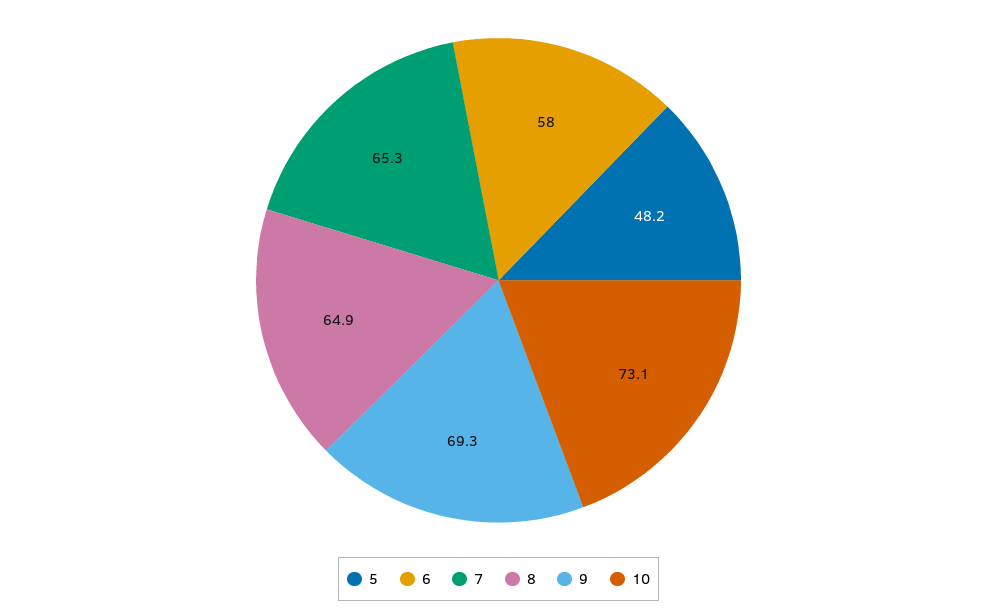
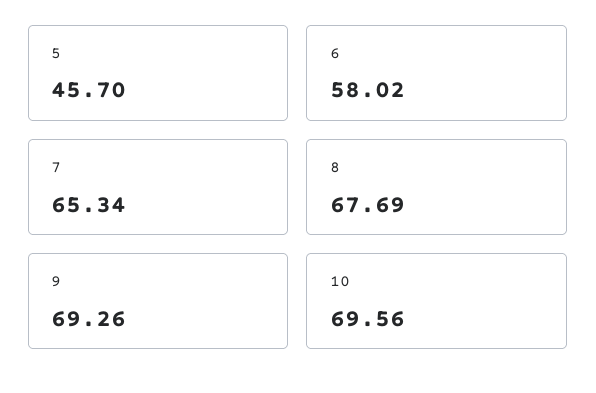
5: 48.2 -> 45.7
8: 64.9 -> 67.69
10: 73.1 -> 69.56

